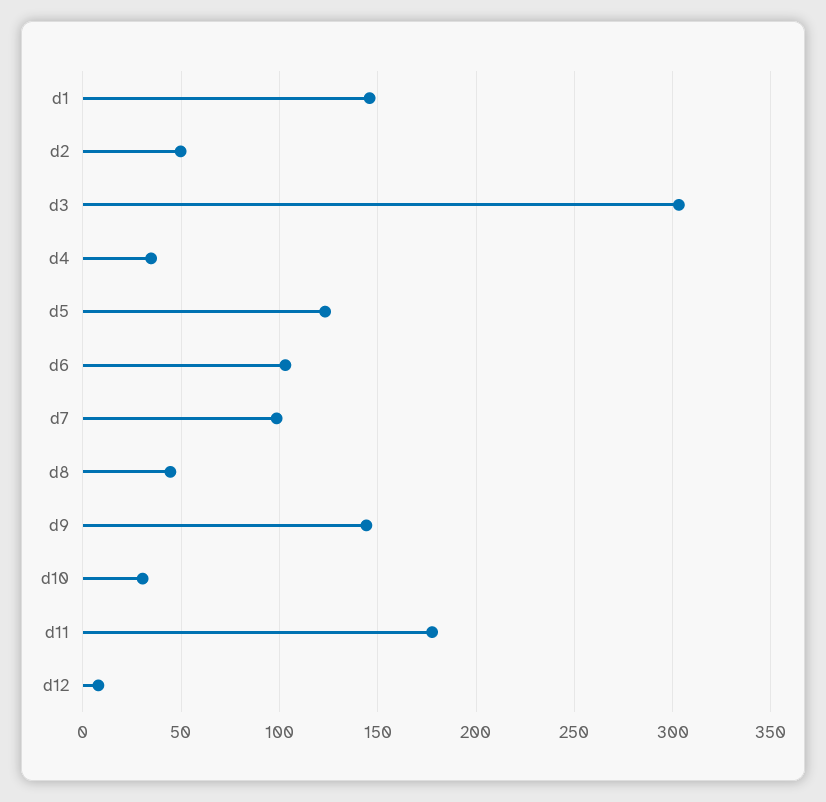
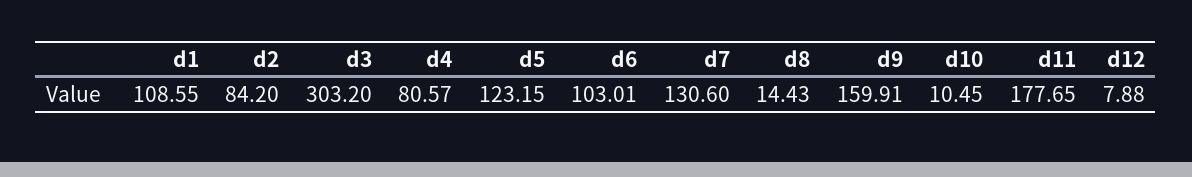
d1: 145 -> 108.55
d2: 50 -> 84.2
d4: 35 -> 80.57
d7: 100 -> 130.6
d8: 45 -> 14.43
d9: 145 -> 159.91
d10: 30 -> 10.45

